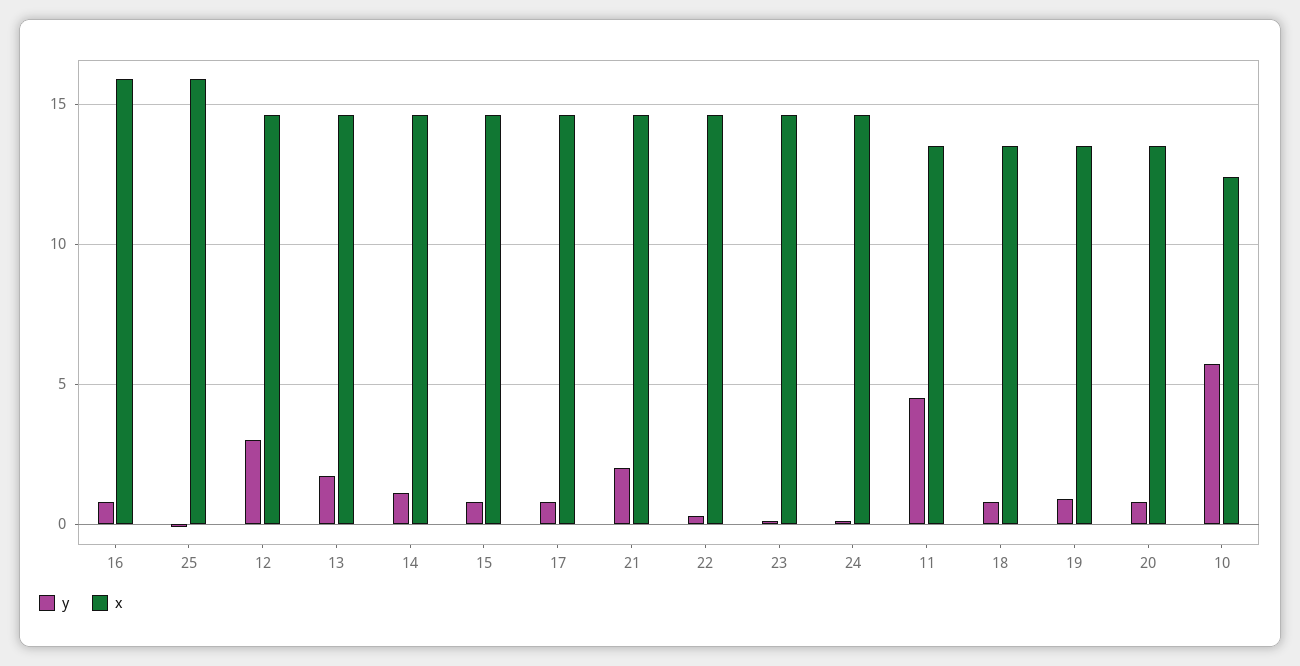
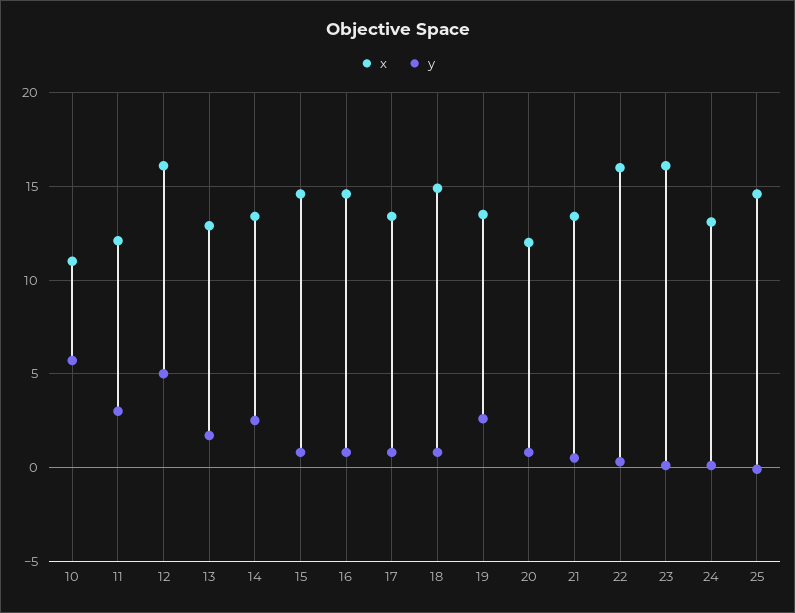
x, 16: 16 -> 14.5
x, 25: 16 -> 14.5
y, 12: 3 -> 5
x, 12: 14.5 -> 16
x, 13: 14.5 -> 13
y, 14: 1 -> 2.5
x, 14: 14.5 -> 13.5
x, 17: 14.5 -> 13.5
y, 21: 2 -> 0.5
x, 21: 14.5 -> 13.5
x, 22: 14.5 -> 16
x, 23: 14.5 -> 16
x, 24: 14.5 -> 13
y, 11: 4.5 -> 3
x, 11: 13.5 -> 12
x, 18: 13.5 -> 15
y, 19: 1 -> 2.5
x, 20: 13.5 -> 12
x, 10: 12.5 -> 11

